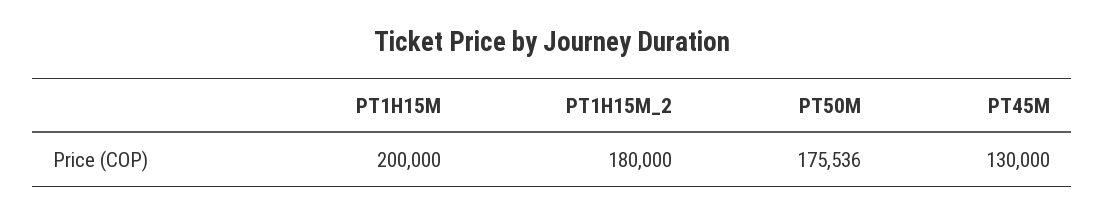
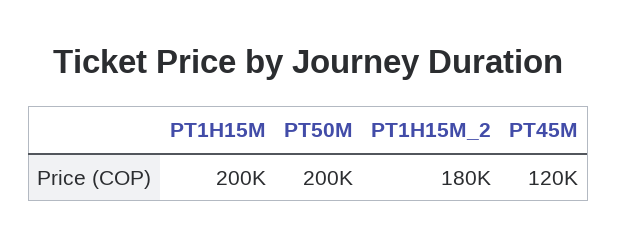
PT50M: 175536 -> 200000
PT45M: 130000 -> 120000

